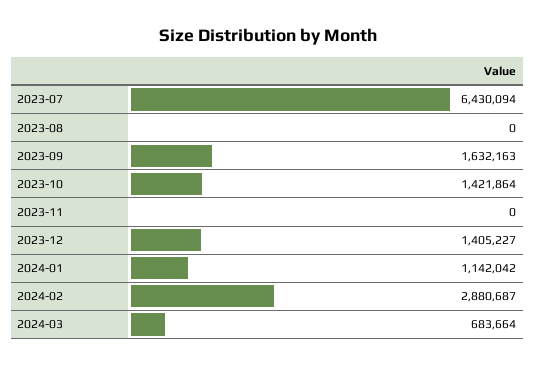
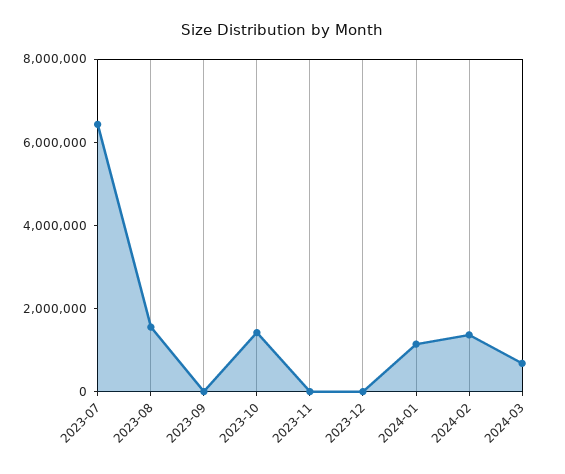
2023-08: 0 -> 1500000
2023-09: 1632163 -> 0
2023-12: 1405227 -> 0
2024-02: 2880687 -> 1500000

